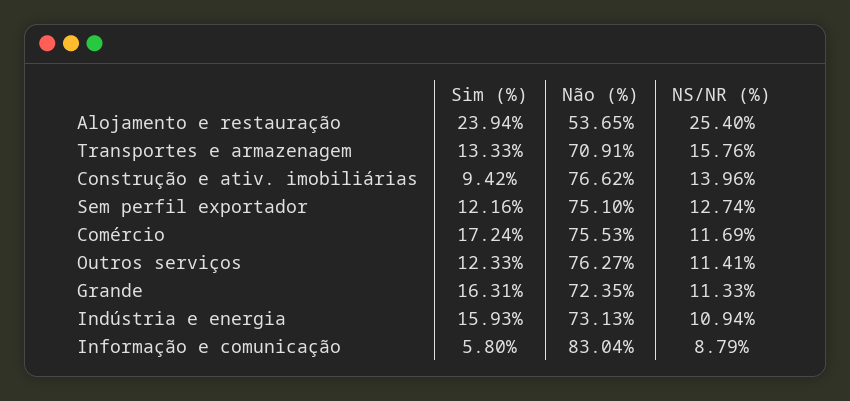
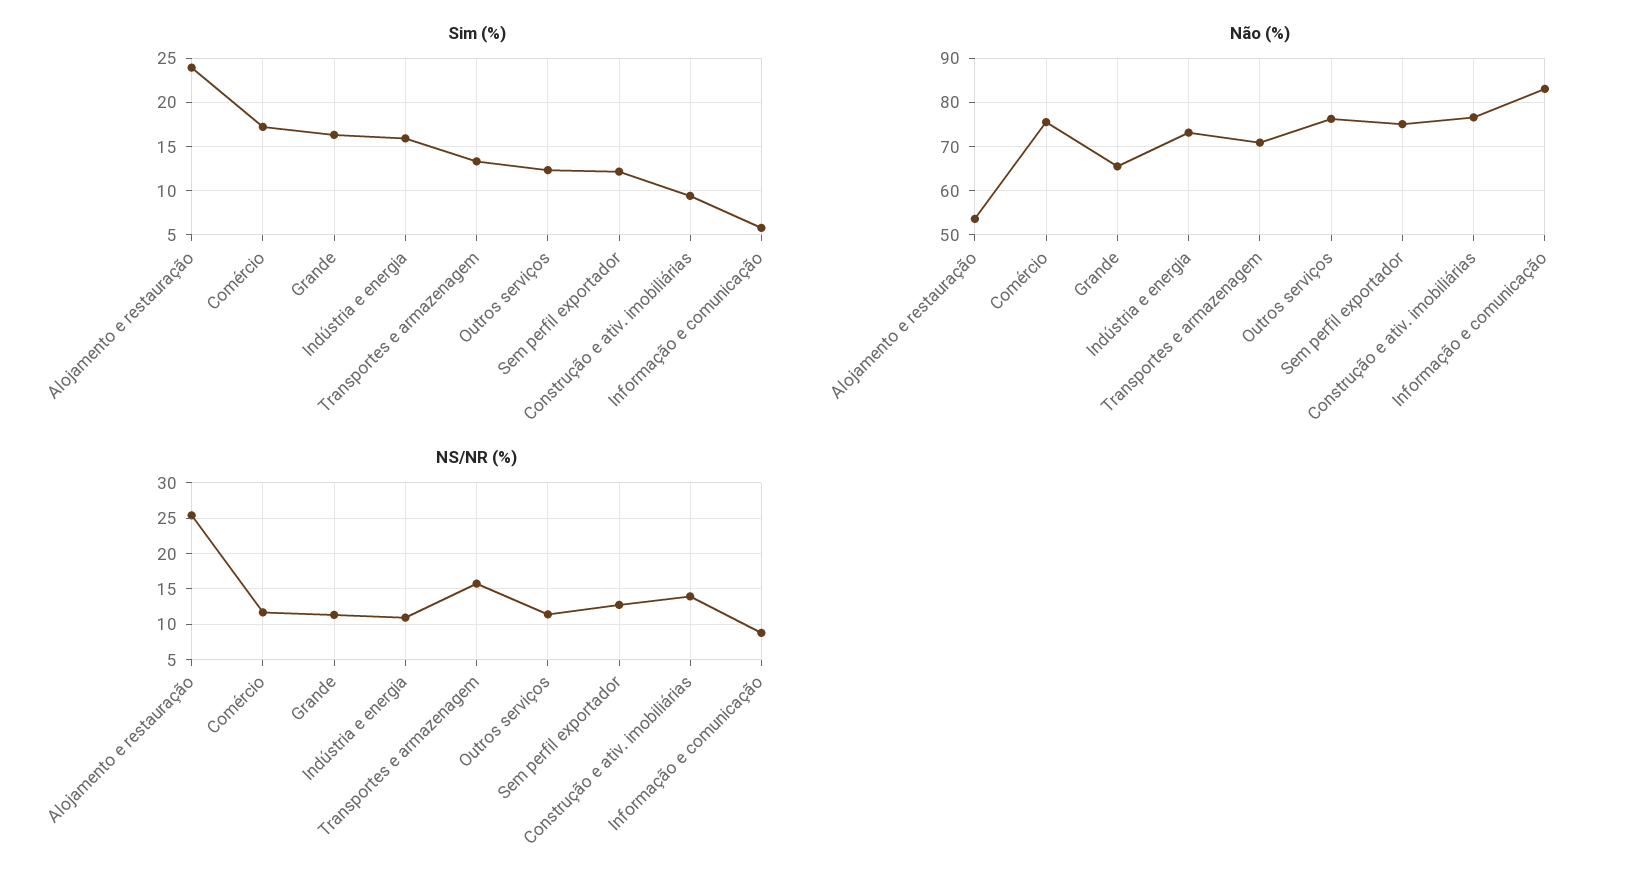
Não (%), Grande: 72.35 -> 66

